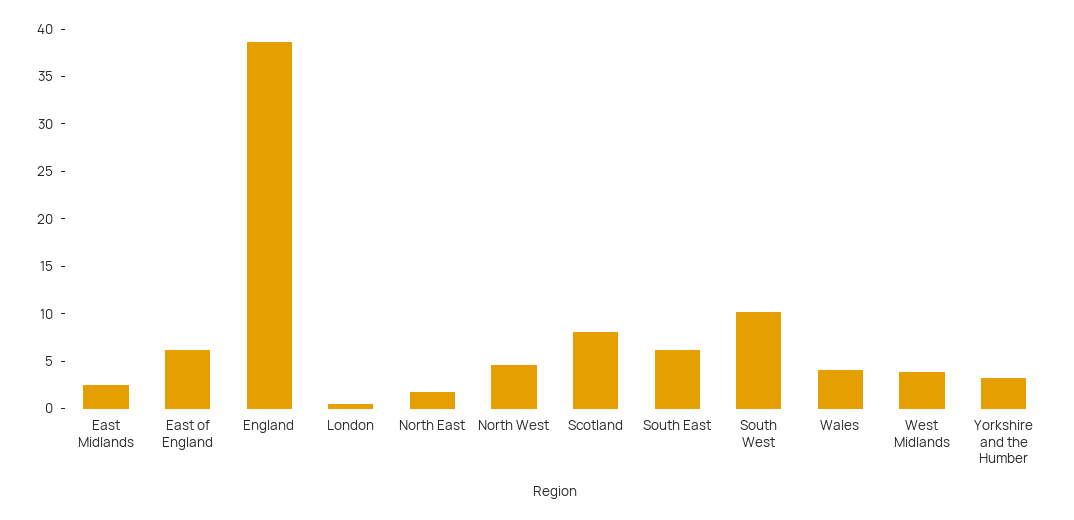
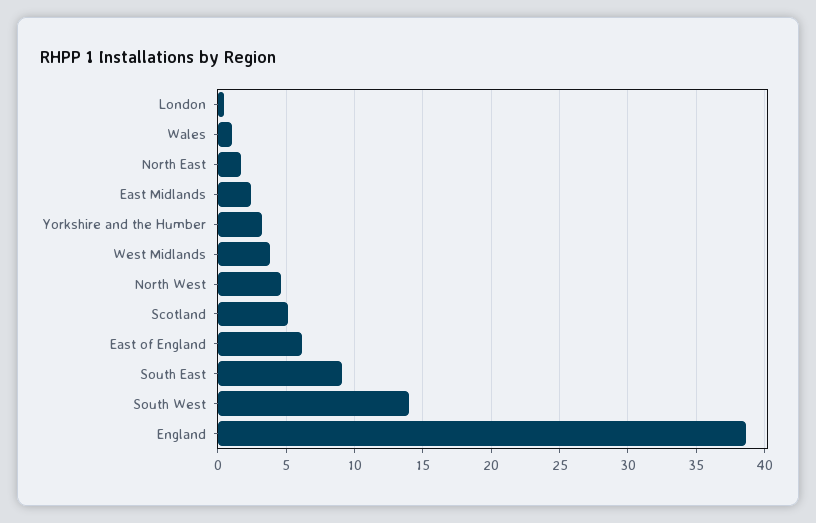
Scotland: 8 -> 5
South East: 6 -> 9
South West: 10 -> 14
Wales: 4 -> 1

